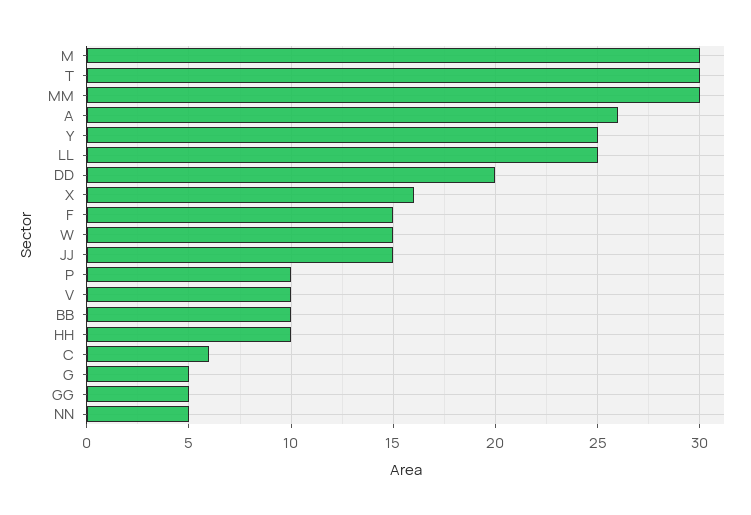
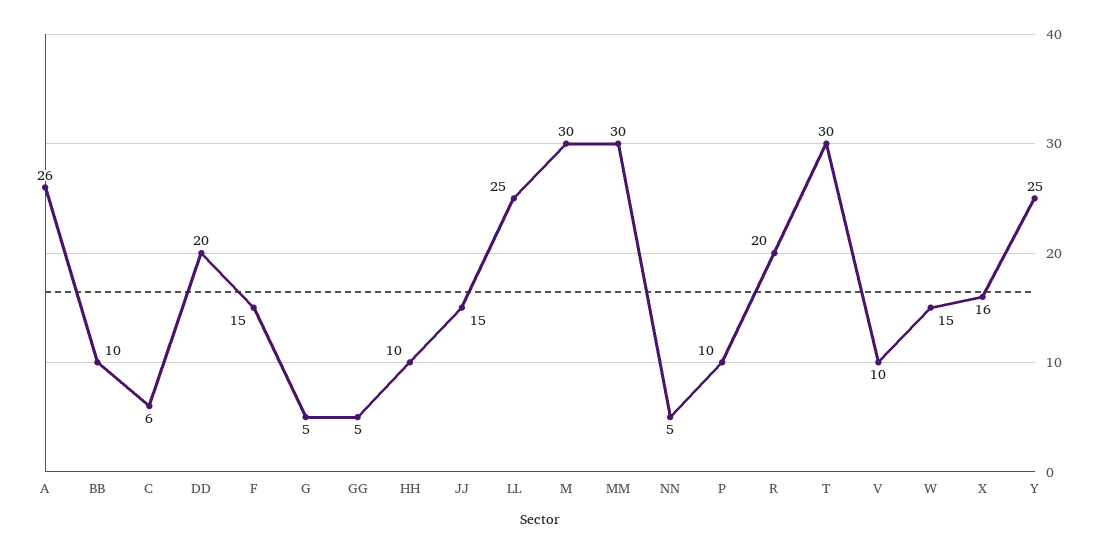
R: none -> 20

